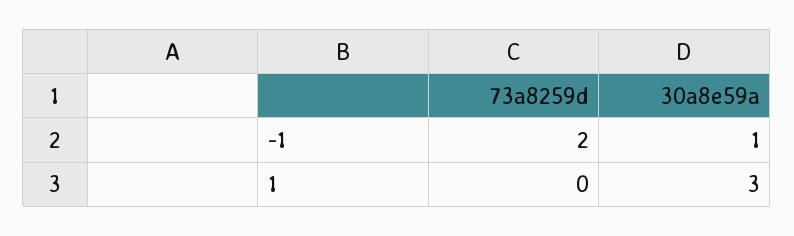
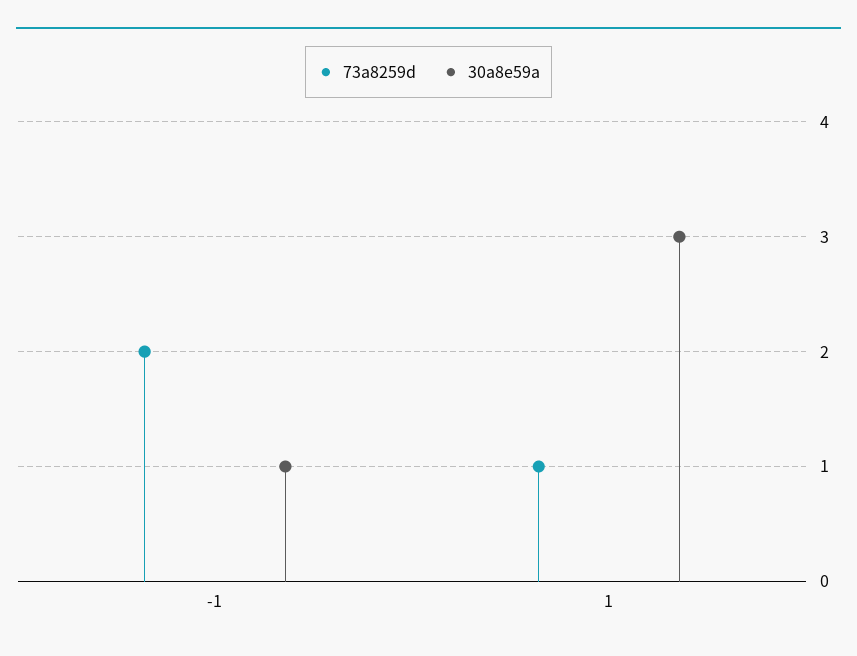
73a8259d, 1: 0 -> 1

